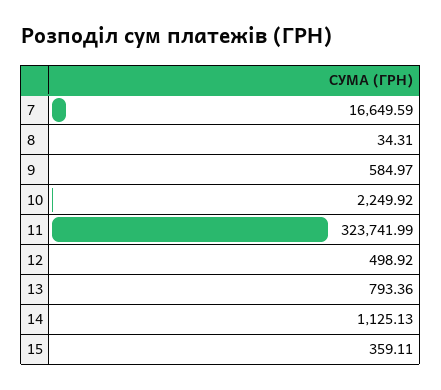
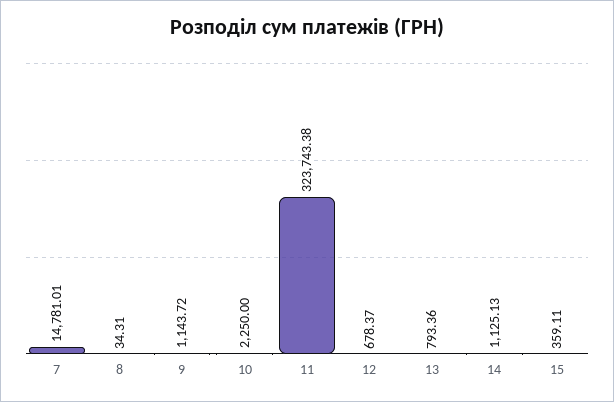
7: 16649.59 -> 14781.01
9: 584.97 -> 1143.72
10: 2249.92 -> 2250
11: 323741.99 -> 323743.38
12: 498.92 -> 678.37

